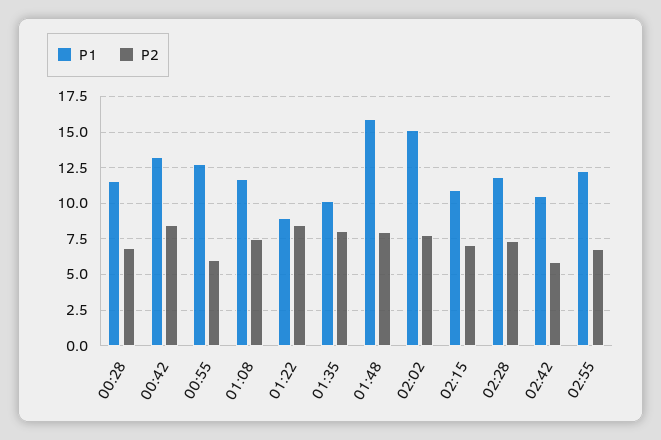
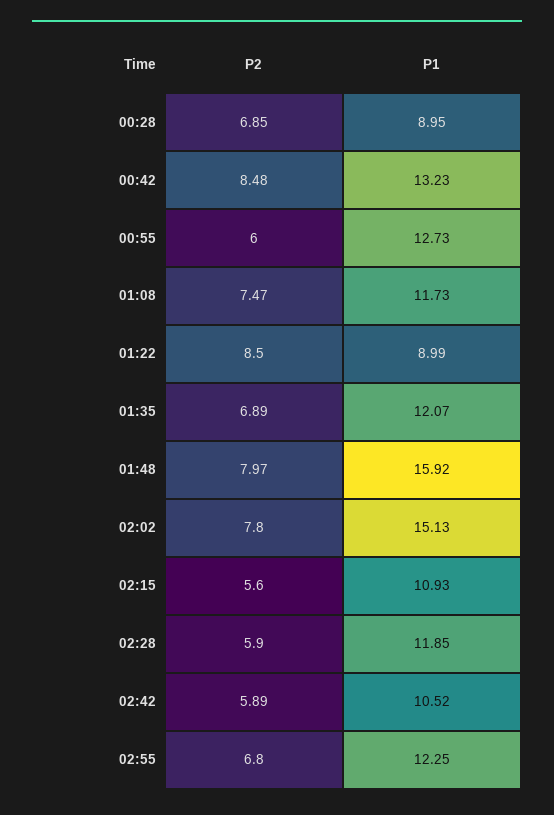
P1, 00:28: 11.5 -> 8.95
P1, 01:35: 10 -> 12.07
P2, 01:35: 8 -> 6.89
P2, 02:15: 7 -> 5.6
P2, 02:28: 7.5 -> 5.9

